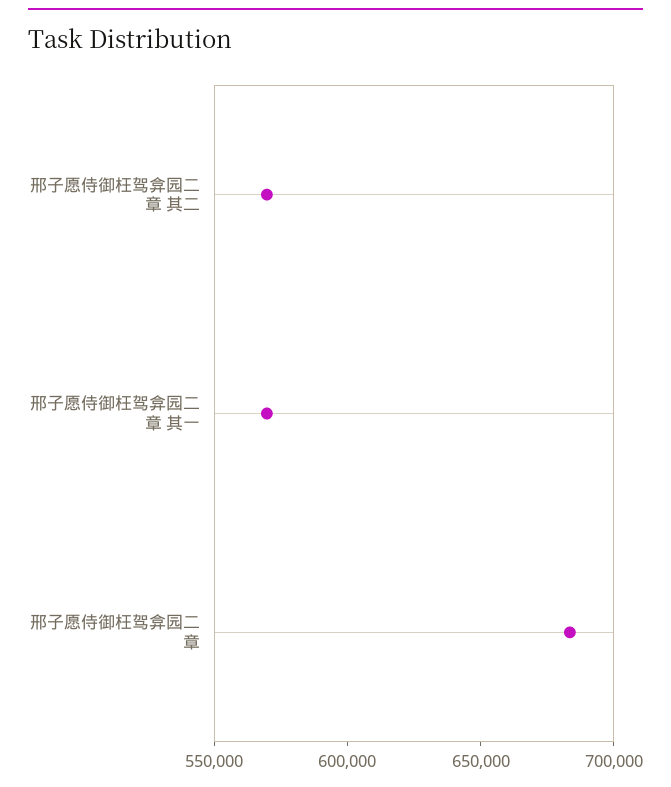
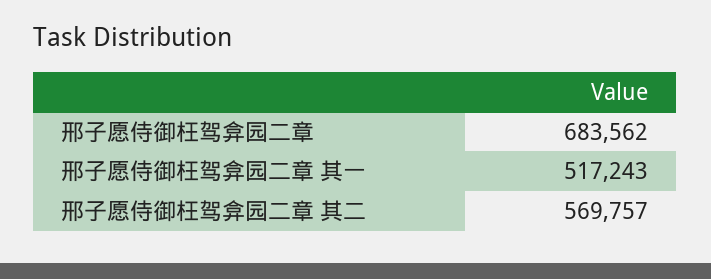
邢子愿侍御枉驾弇园二章 其一: 570000 -> 517243

